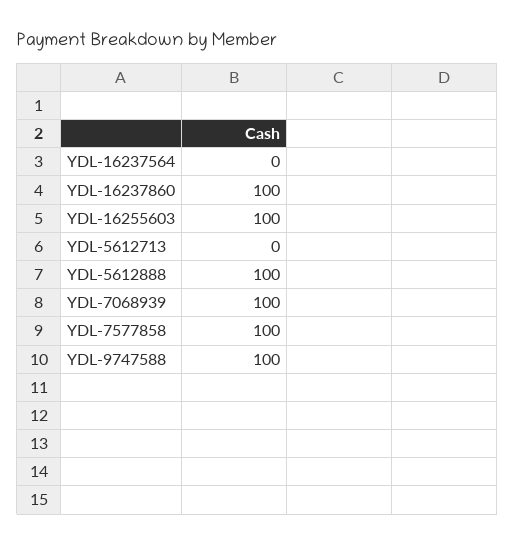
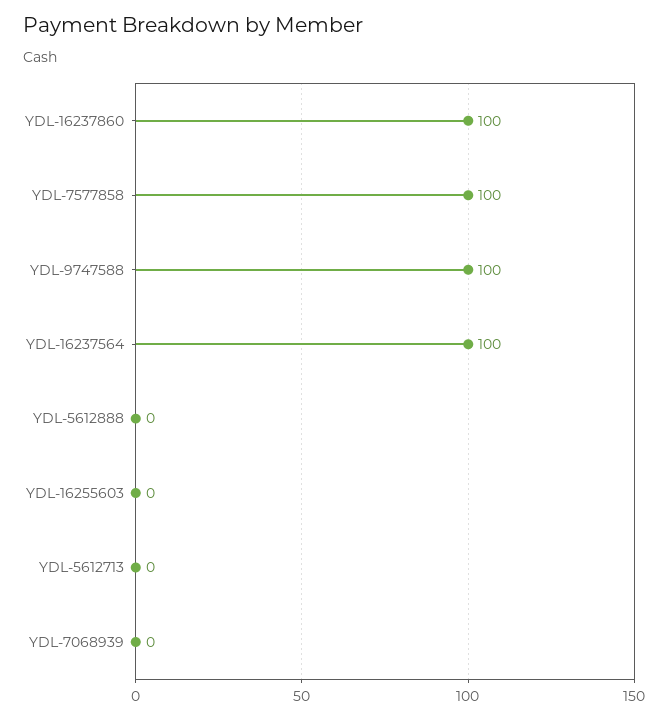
YDL-16237564: 0 -> 100
YDL-16255603: 100 -> 0
YDL-5612888: 100 -> 0
YDL-7068939: 100 -> 0

